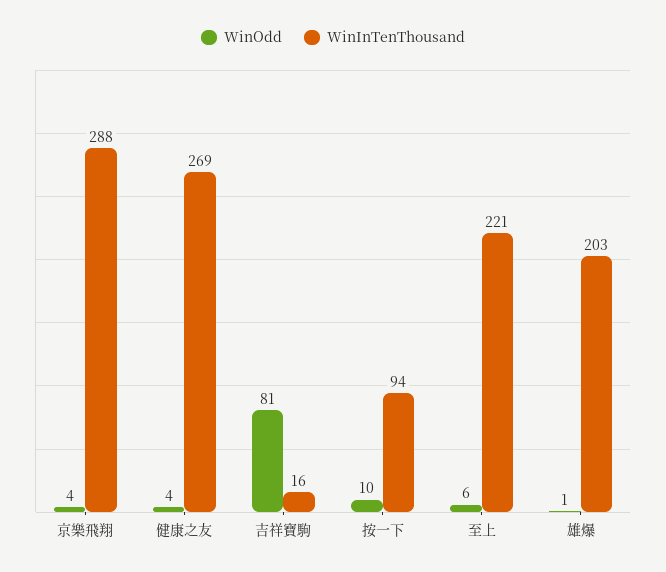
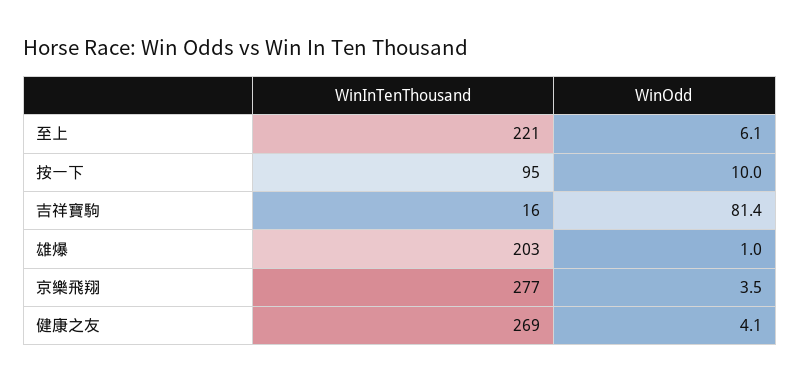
WinInTenThousand, 京樂飛翔: 288 -> 277
WinInTenThousand, 按一下: 94 -> 95

